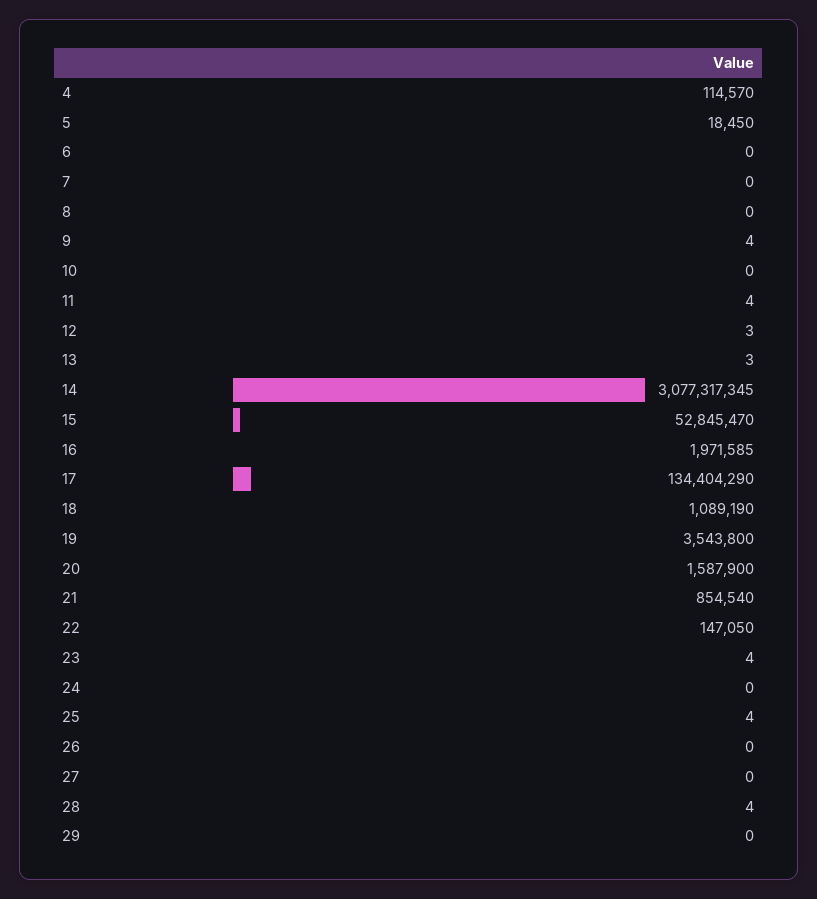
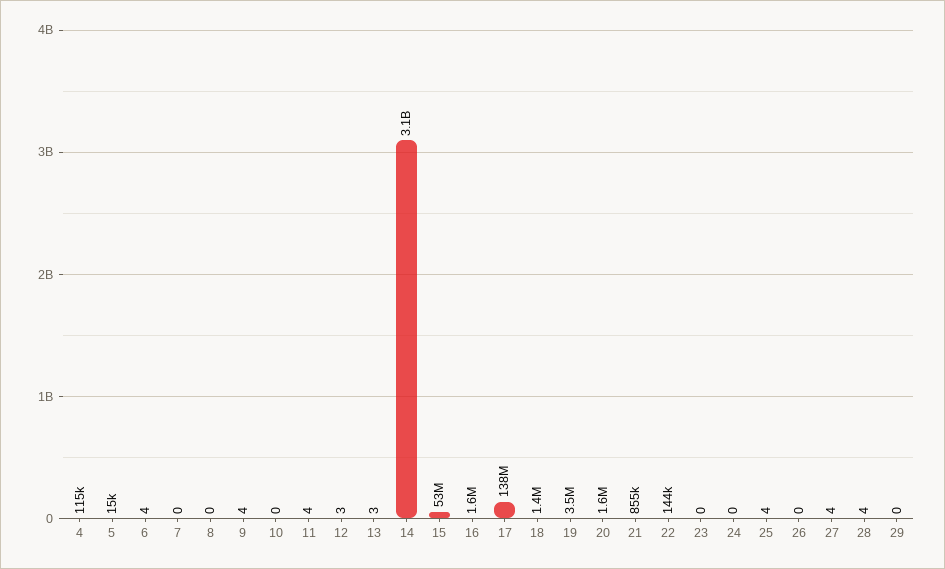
5: 18450 -> 15000
6: 0 -> 4
16: 1971585 -> 1600000
17: 134404290 -> 138000000
18: 1089190 -> 1400000
22: 147050 -> 144000
23: 4 -> 0
27: 0 -> 4

